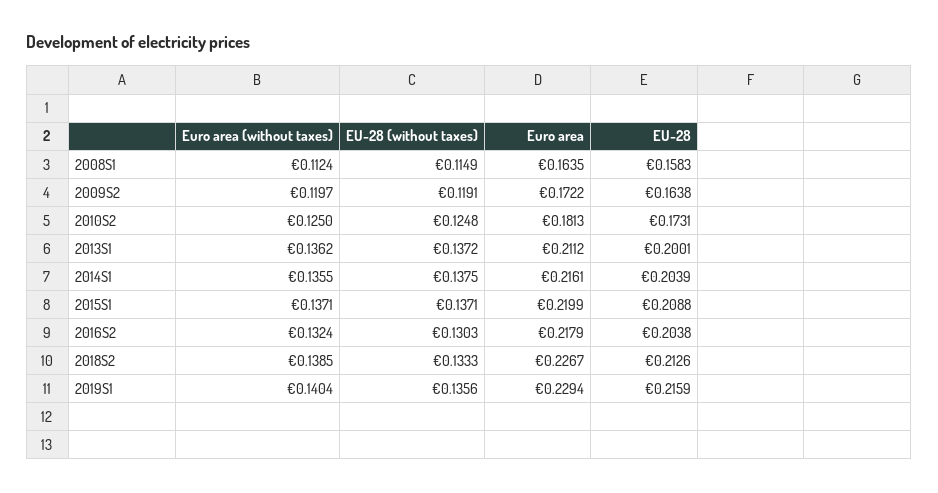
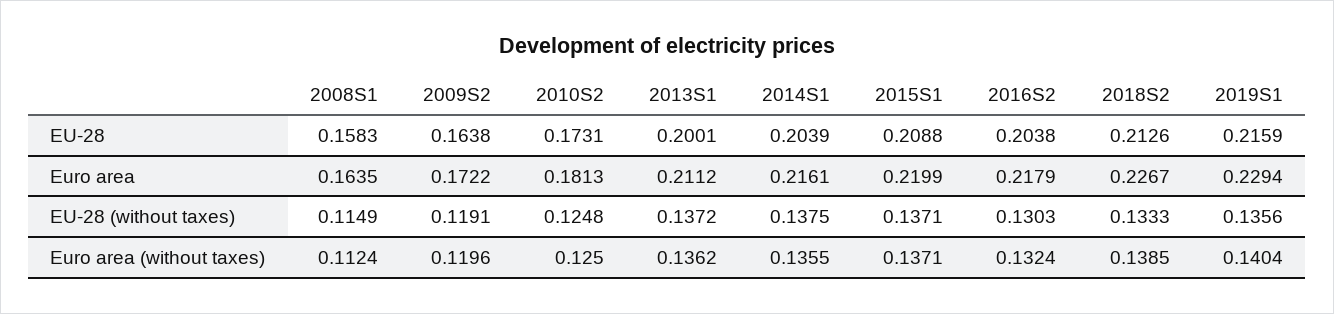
Euro area (without taxes), 2009S2: 0.1197 -> 0.1196

